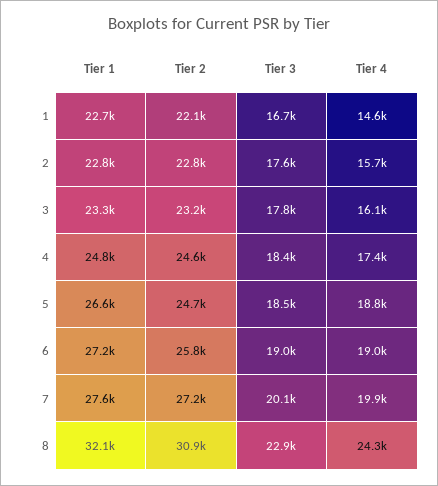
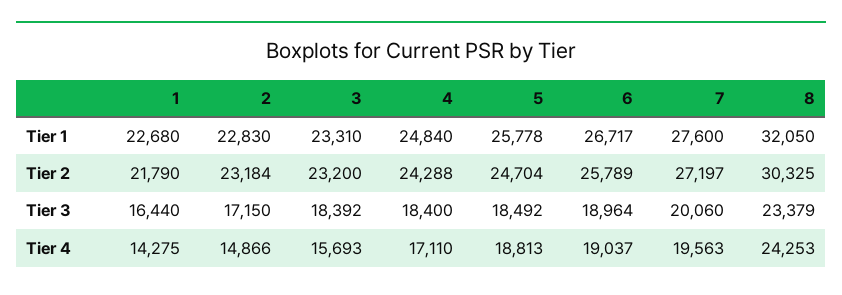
Tier 2, 1: 22100 -> 21790
Tier 3, 1: 16700 -> 16440
Tier 4, 1: 14600 -> 14275
Tier 2, 2: 22800 -> 23184
Tier 3, 2: 17600 -> 17150
Tier 4, 2: 15700 -> 14866
Tier 3, 3: 17800 -> 18392
Tier 4, 3: 16100 -> 15693
Tier 2, 4: 24600 -> 24288
Tier 4, 4: 17400 -> 17110
Tier 1, 5: 26600 -> 25778
Tier 1, 6: 27200 -> 26717
Tier 4, 7: 19900 -> 19563
Tier 2, 8: 30900 -> 30325
Tier 3, 8: 22900 -> 23379

